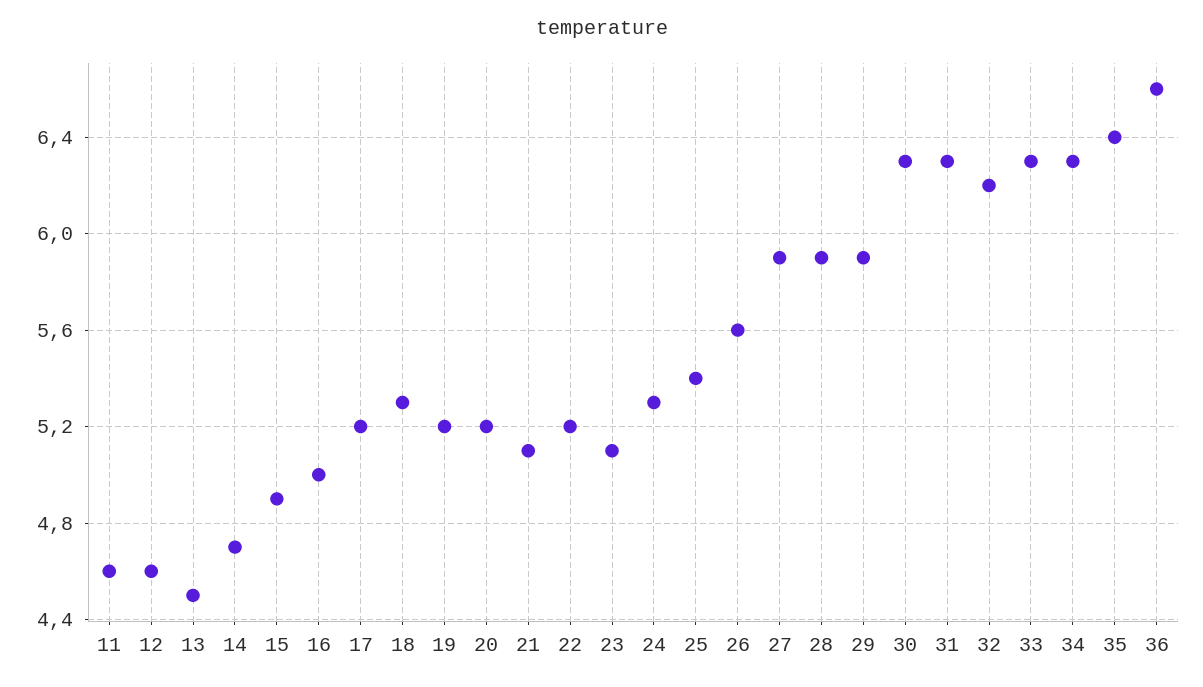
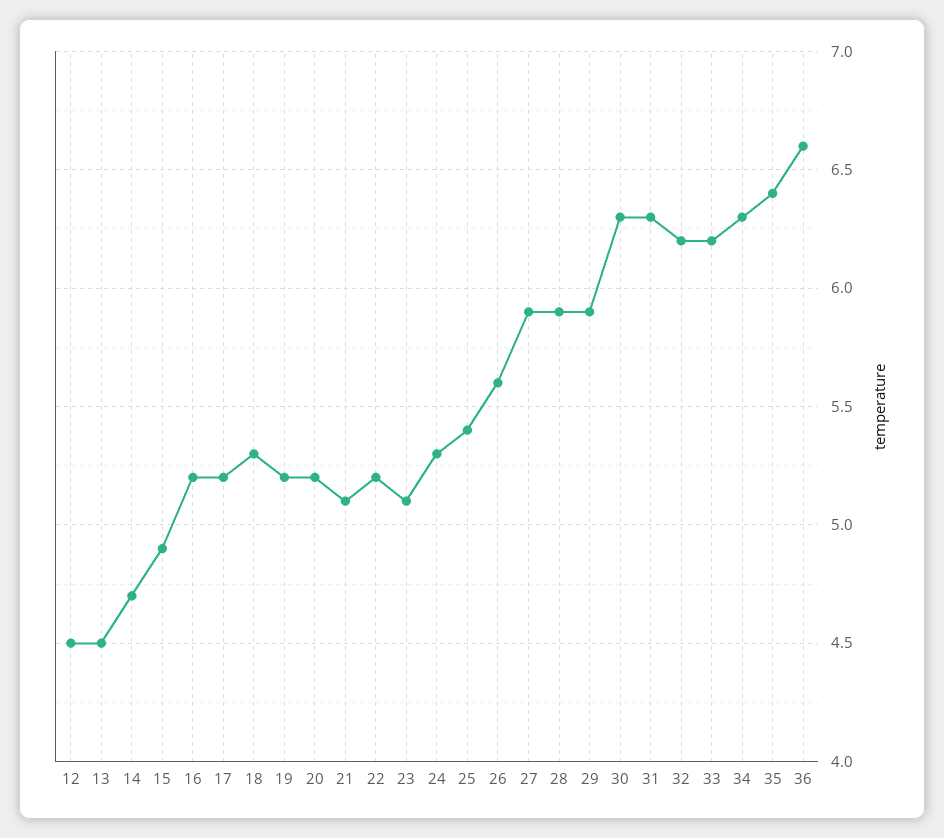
11: 4.6 -> none
12: 4.6 -> 4.5
16: 5 -> 5.2
33: 6.3 -> 6.2

